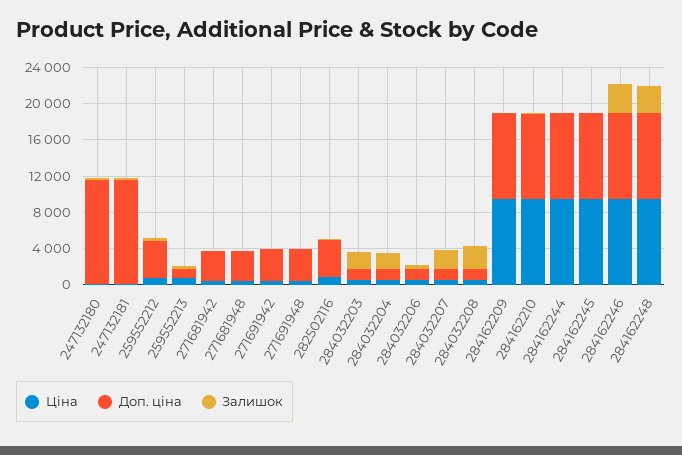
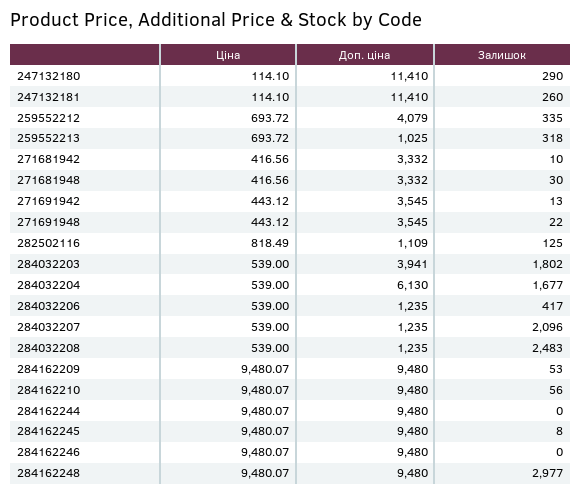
Доп. ціна, 282502116: 4000 -> 1109
Доп. ціна, 284032203: 1000 -> 3941
Доп. ціна, 284032204: 1000 -> 6130
Залишок, 284162246: 3000 -> 0

